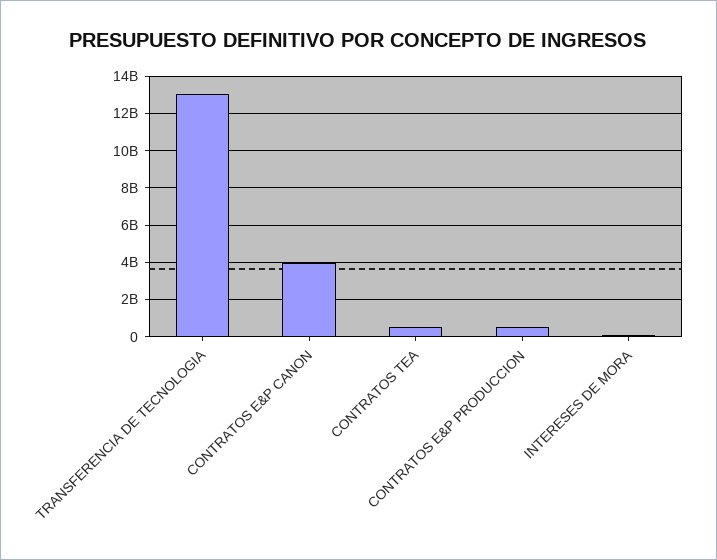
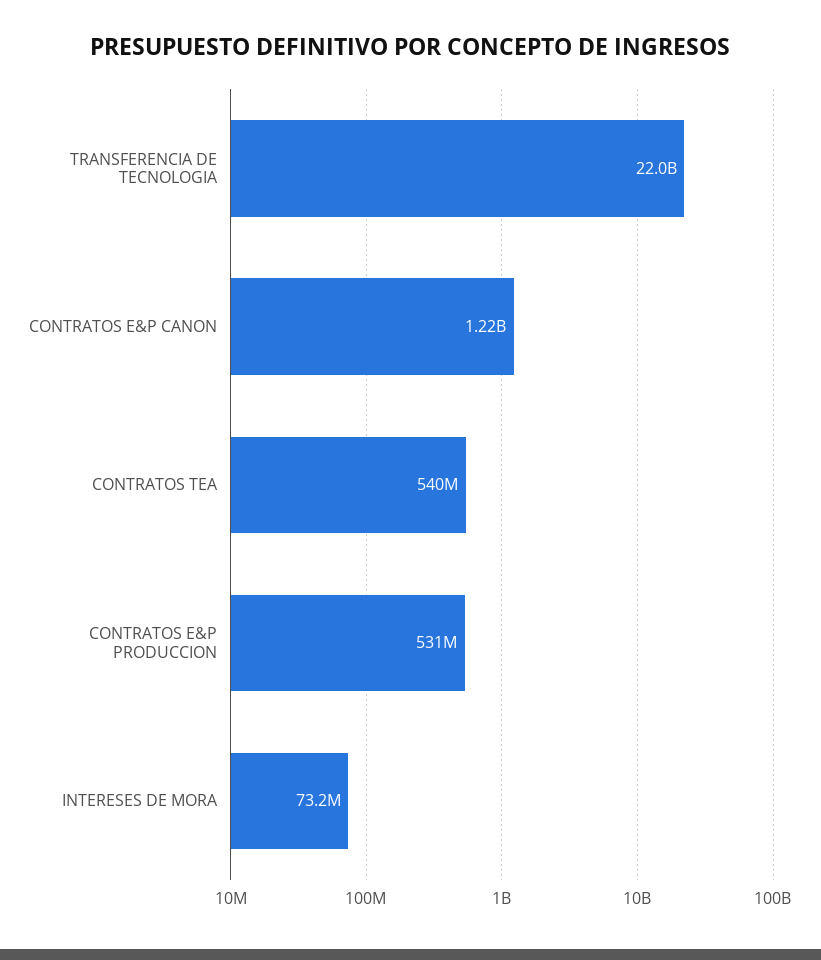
TRANSFERENCIA DE TECNOLOGIA: 13000000000 -> 22000000000
CONTRATOS E&P CANON: 4000000000 -> 1220000000

